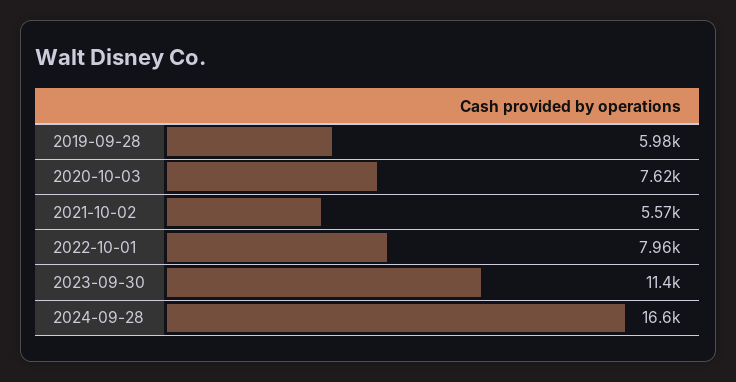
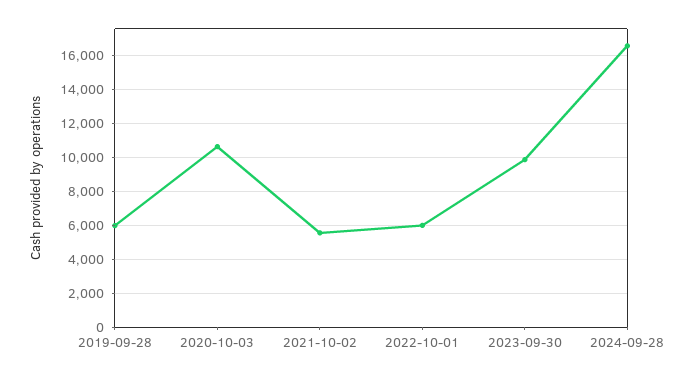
2020-10-03: 7620 -> 10500
2022-10-01: 7960 -> 6000
2023-09-30: 11400 -> 10000

